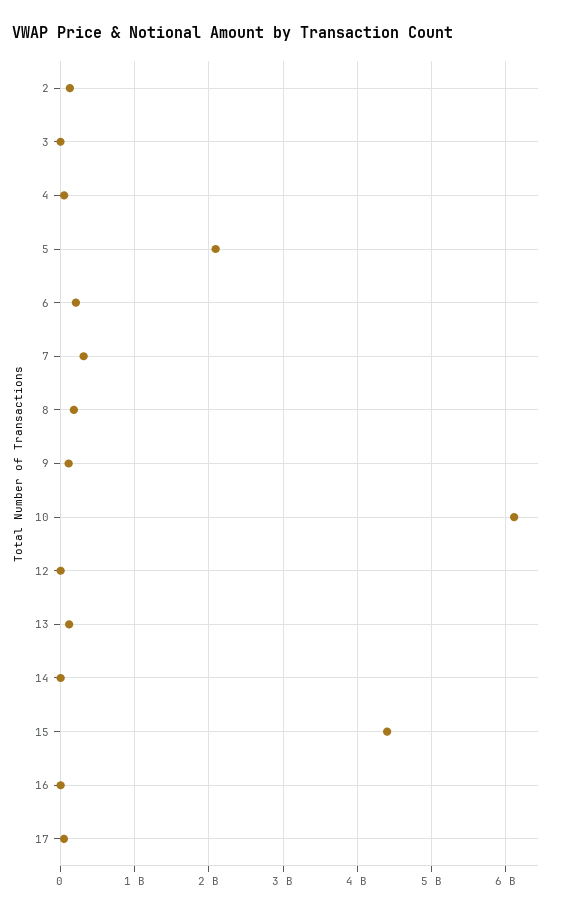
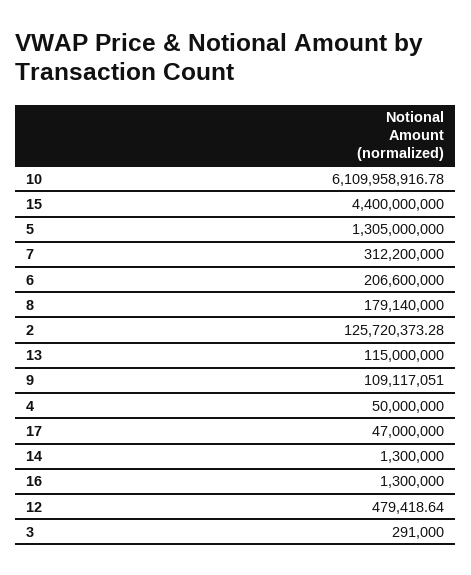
5: 2100000000 -> 1305000000

